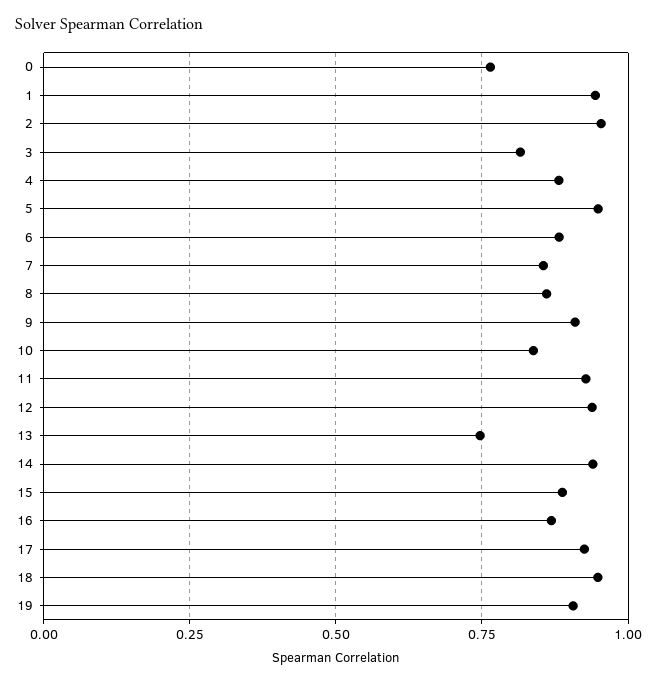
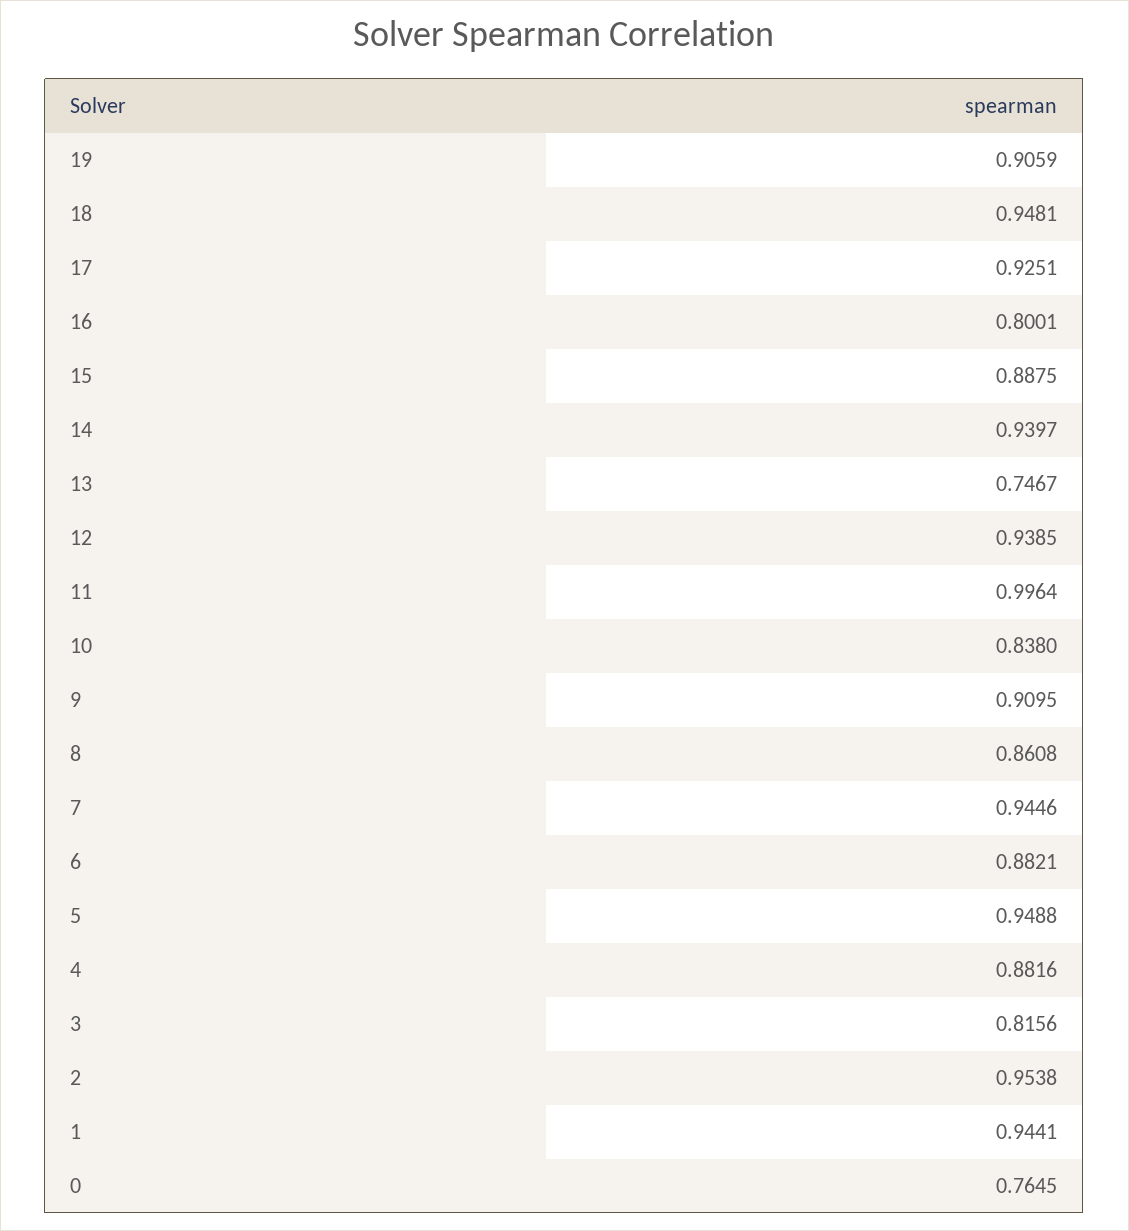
7: 0.85 -> 0.9446
11: 0.925 -> 0.9964
16: 0.875 -> 0.8001

